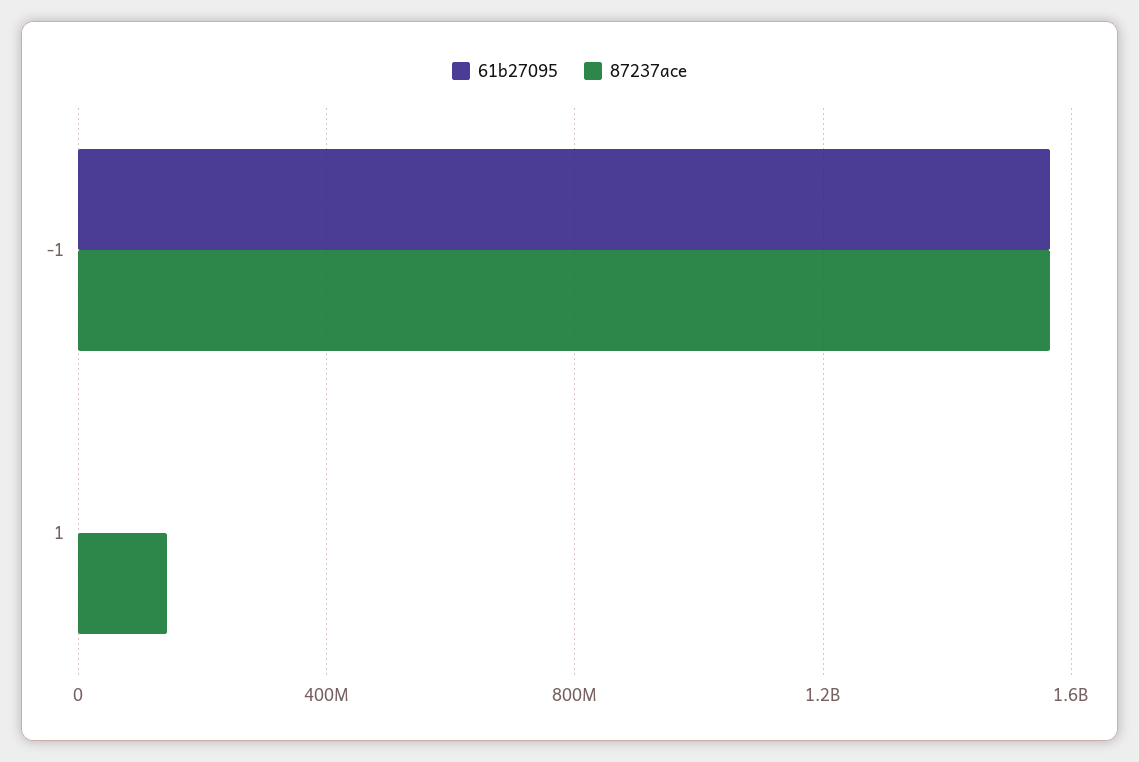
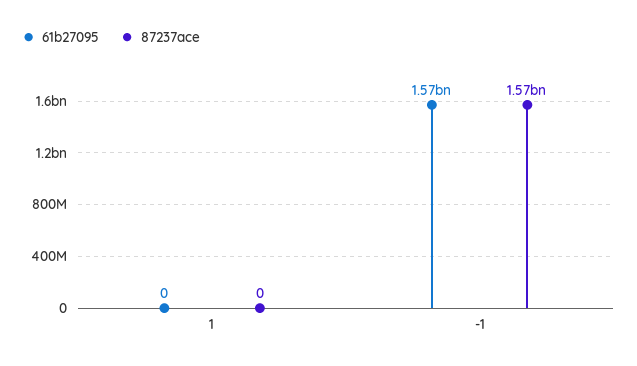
87237ace, 1: 150000000 -> 0

